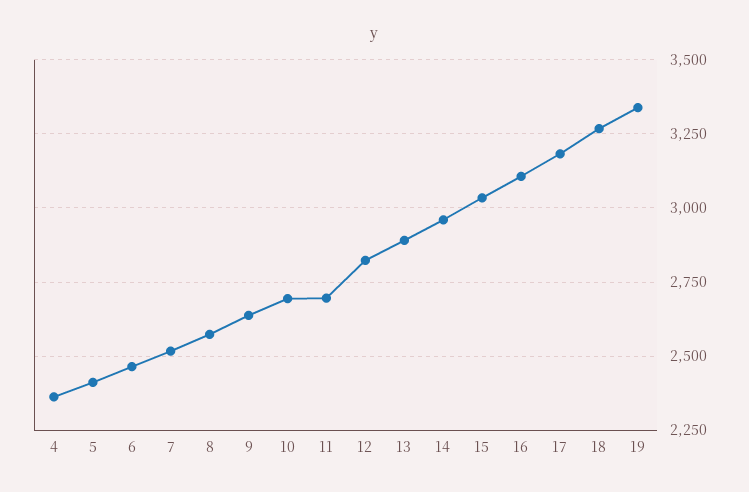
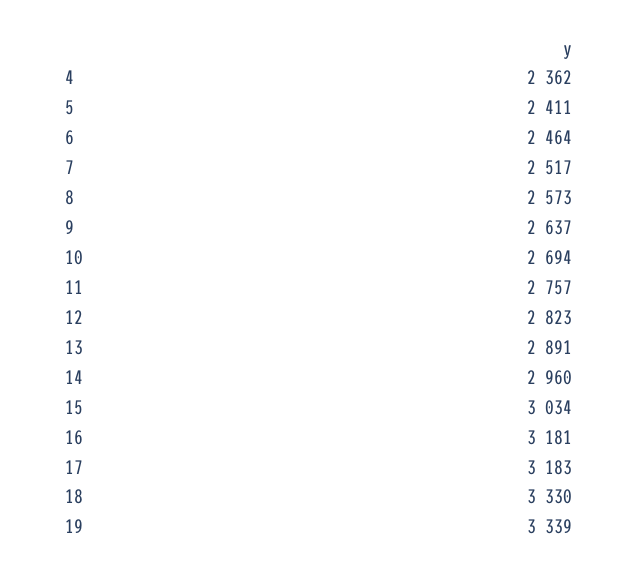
11: 2700 -> 2757
16: 3100 -> 3181
18: 3275 -> 3330

